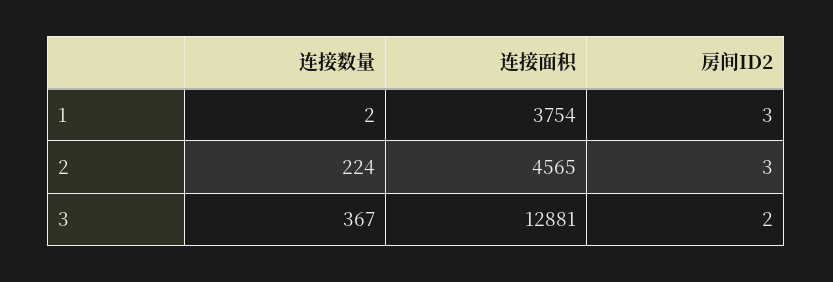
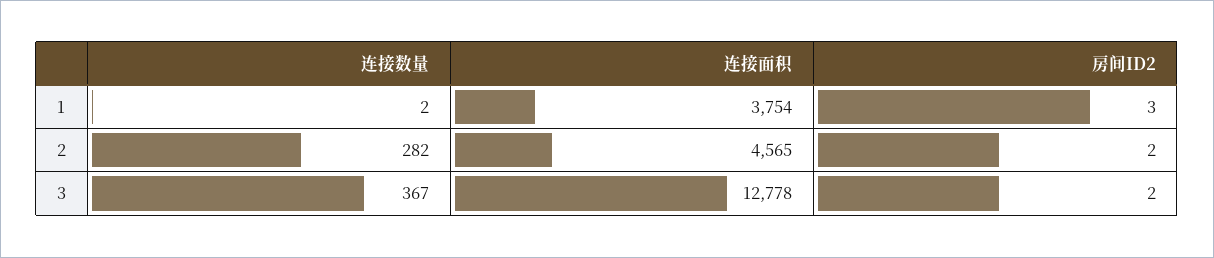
连接数量, 2: 224 -> 282
房间ID2, 2: 3 -> 2
连接面积, 3: 12881 -> 12778

